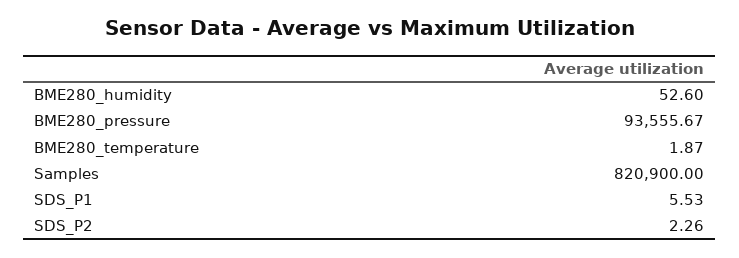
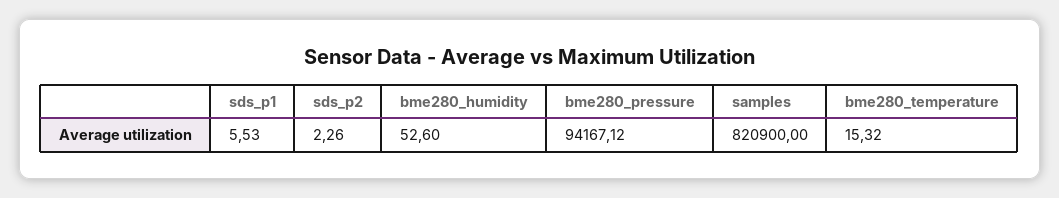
BME280_pressure: 93555.67 -> 94167.12
BME280_temperature: 1.87 -> 15.32

